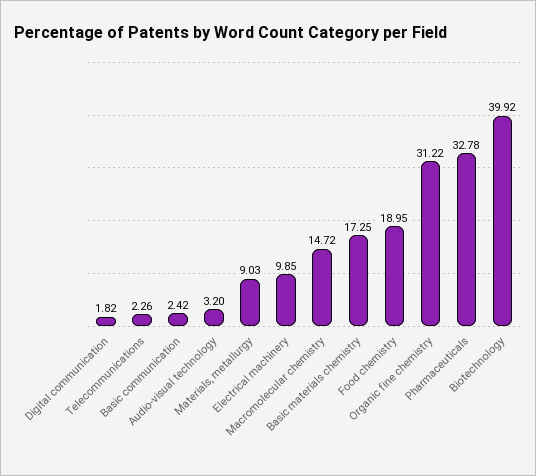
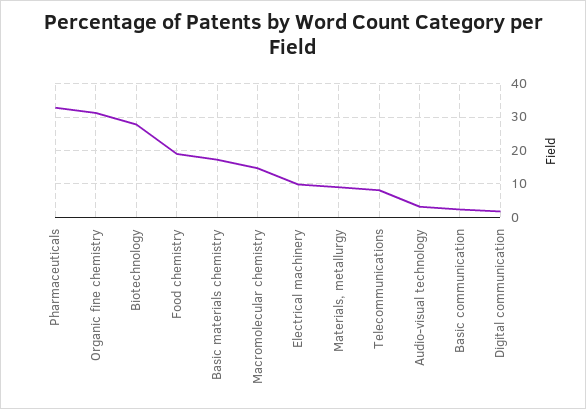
Telecommunications: 2.26 -> 8
Biotechnology: 39.92 -> 28

